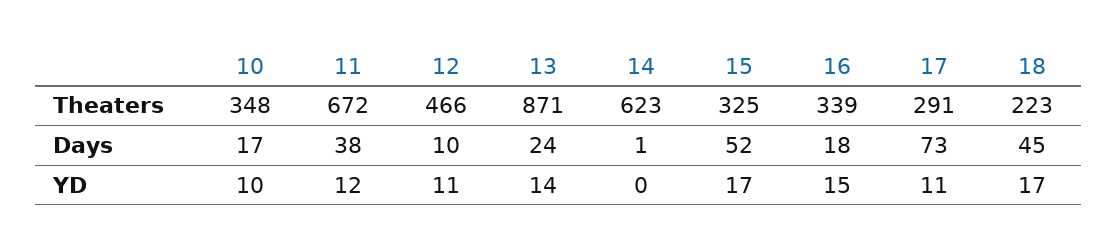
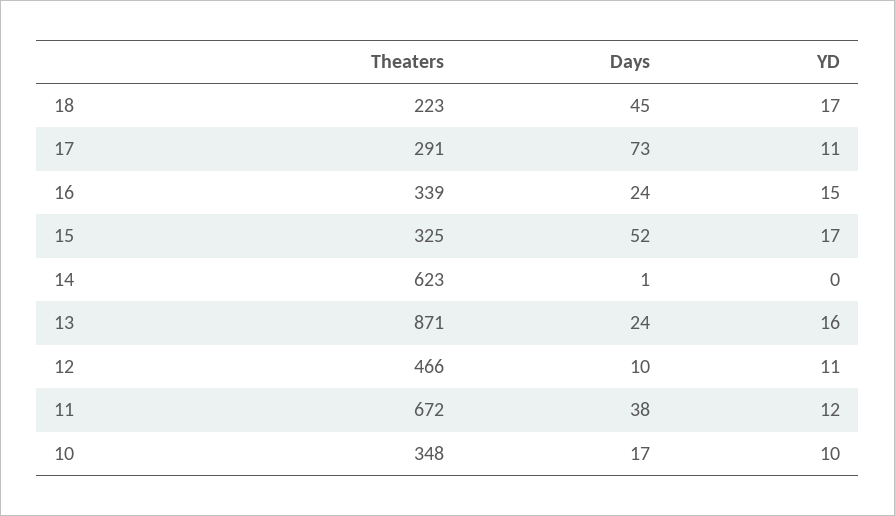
16, Days: 18 -> 24
13, YD: 14 -> 16

